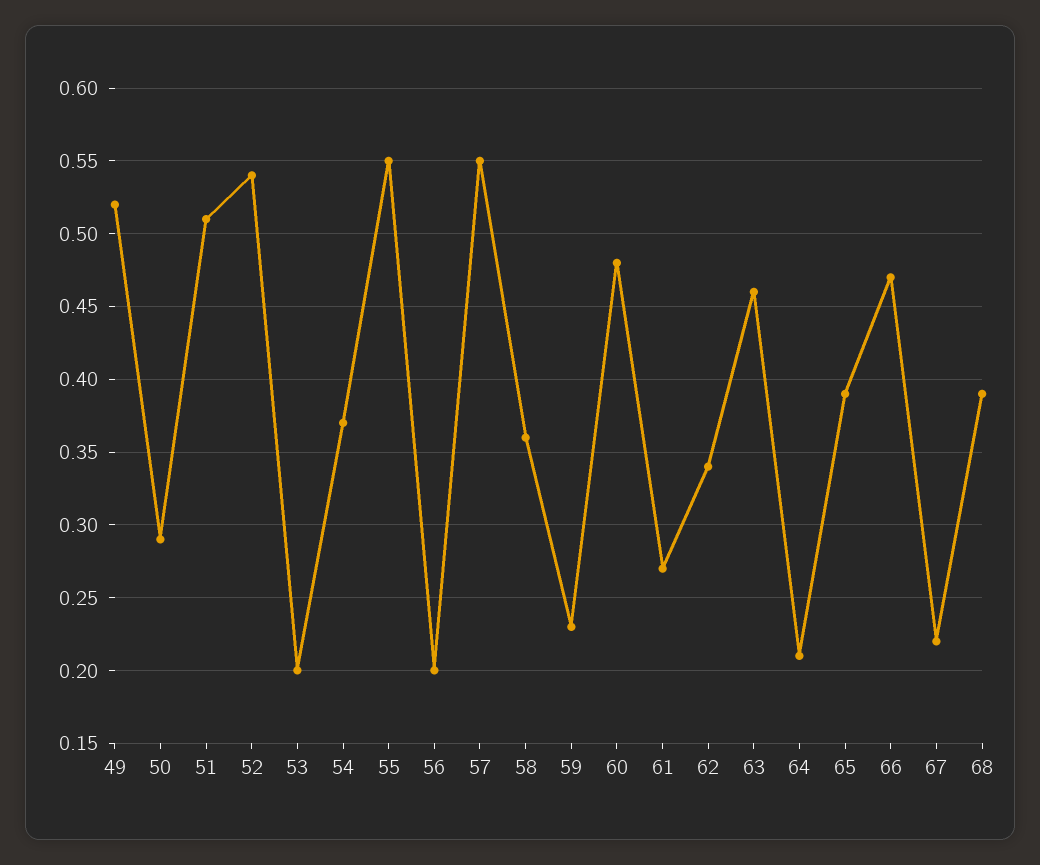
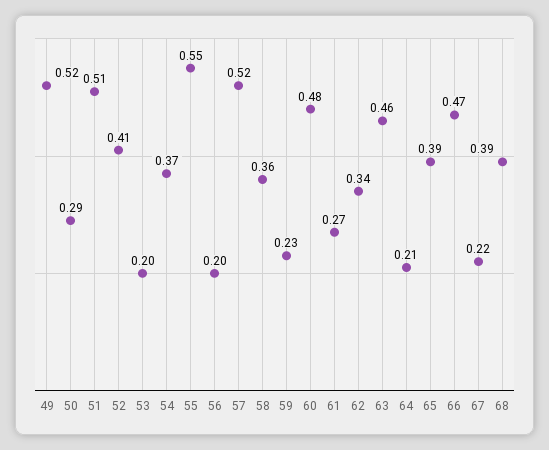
52: 0.54 -> 0.41
57: 0.55 -> 0.52

